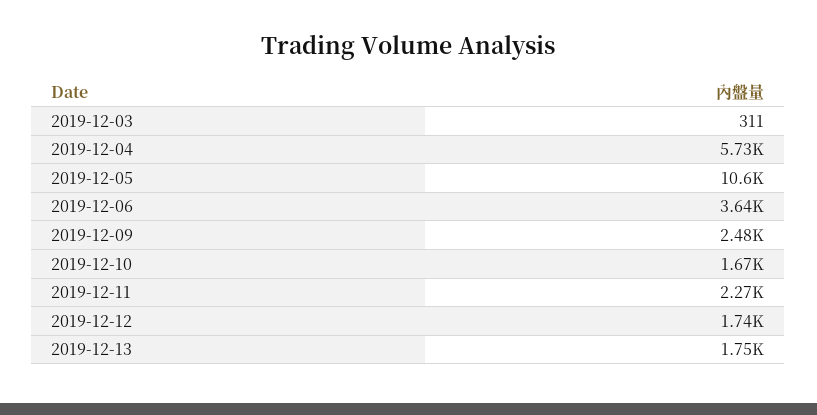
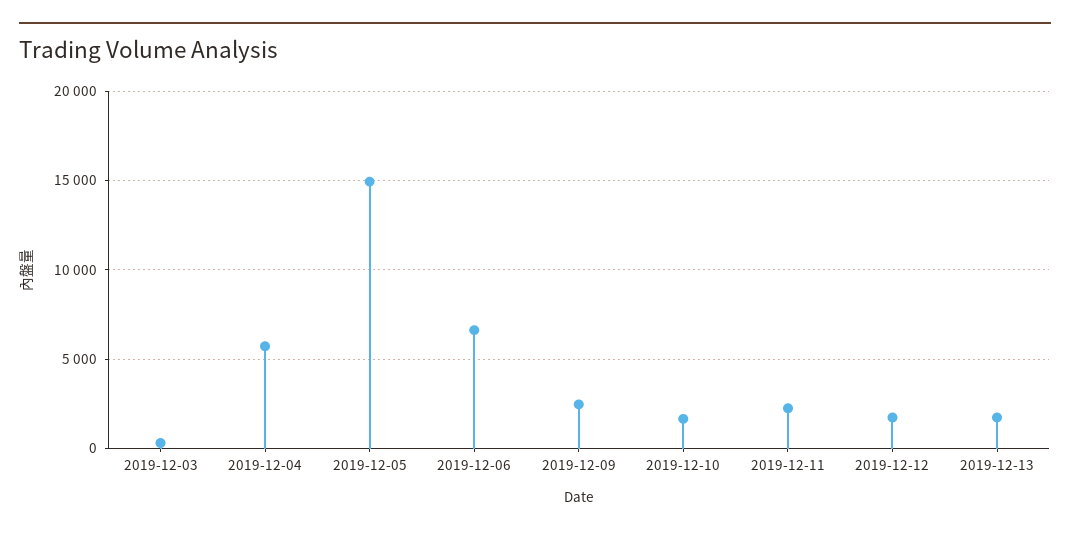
2019-12-05: 10600 -> 15000
2019-12-06: 3640 -> 6500

